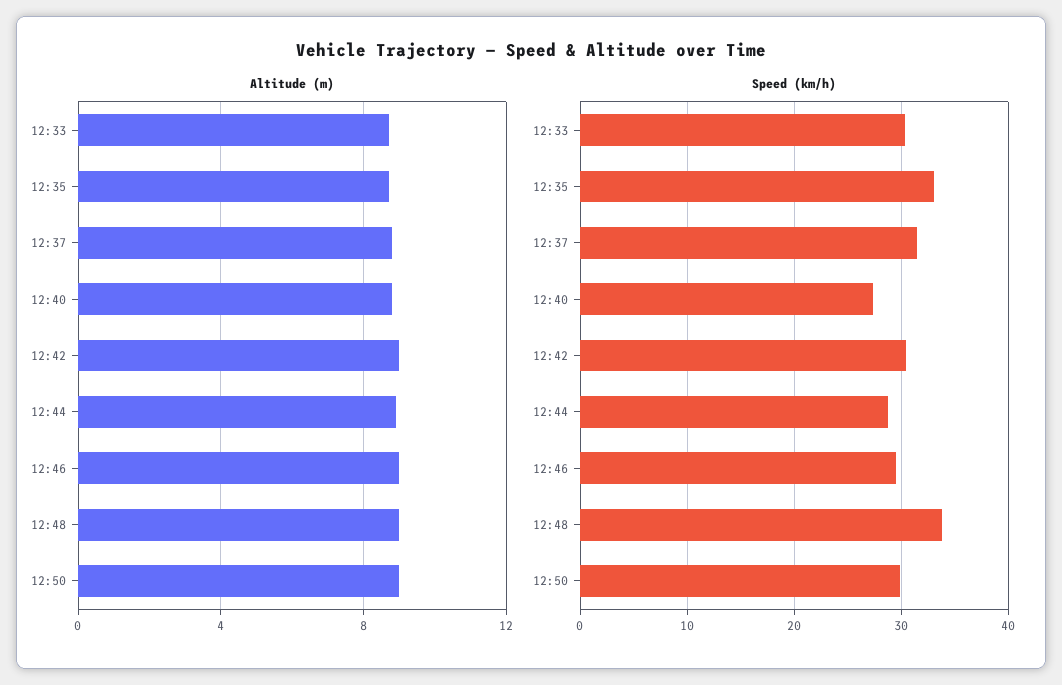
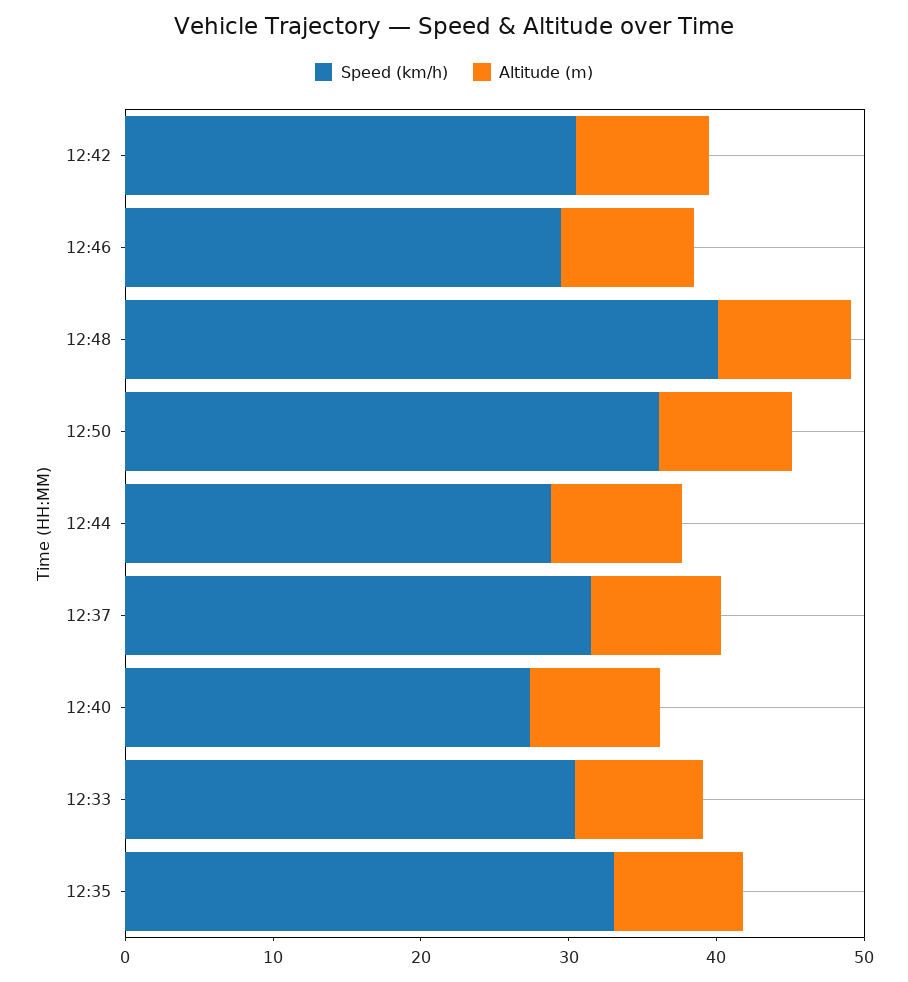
Speed (km/h), 12:48: 34 -> 40
Speed (km/h), 12:50: 30 -> 36

